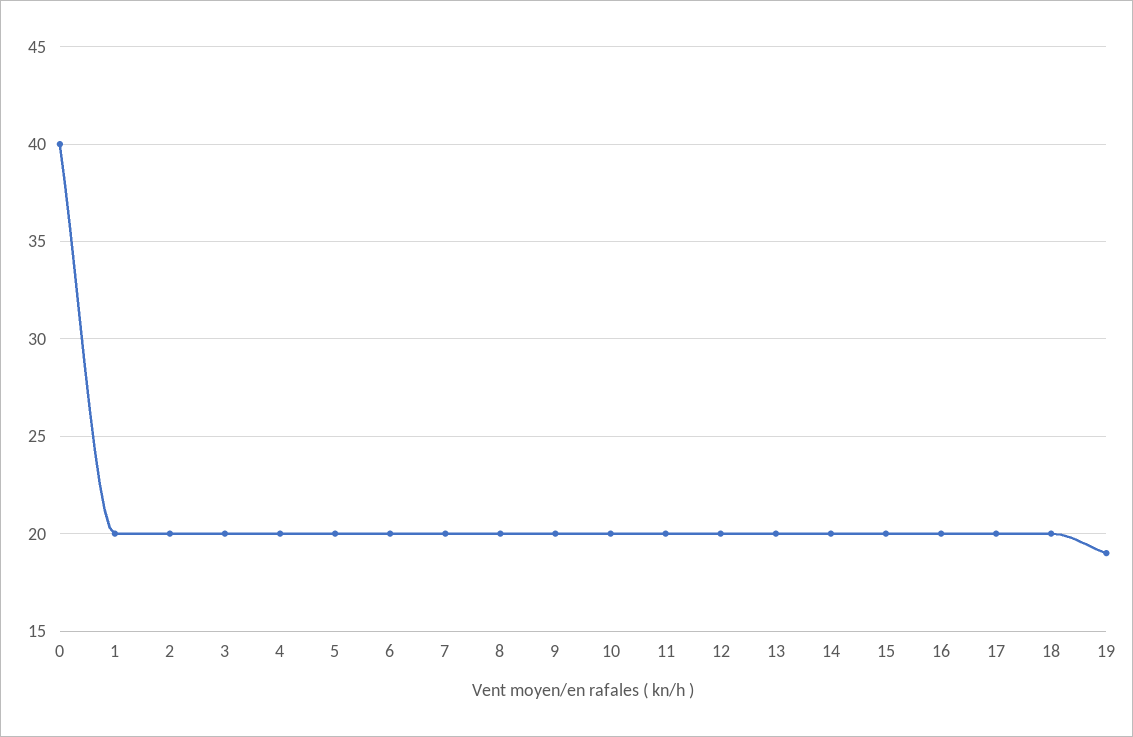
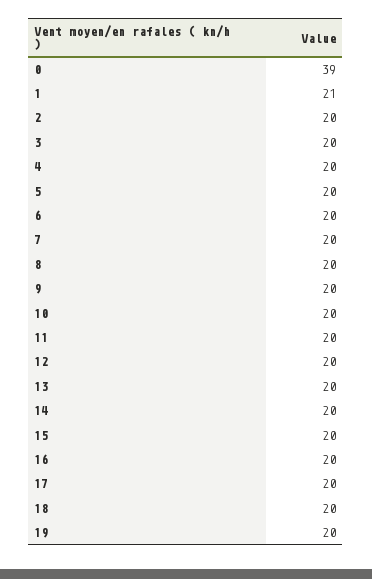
0: 40 -> 39
1: 20 -> 21
19: 19 -> 20

